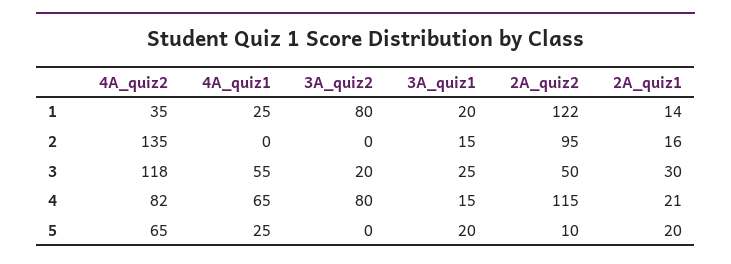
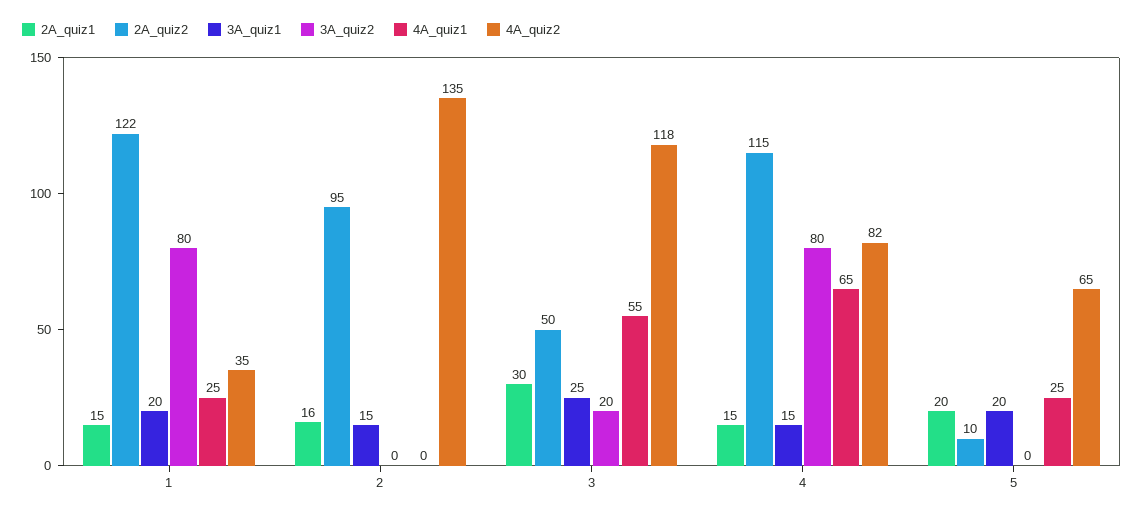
2A_quiz1, 1: 14 -> 15
2A_quiz1, 4: 21 -> 15

